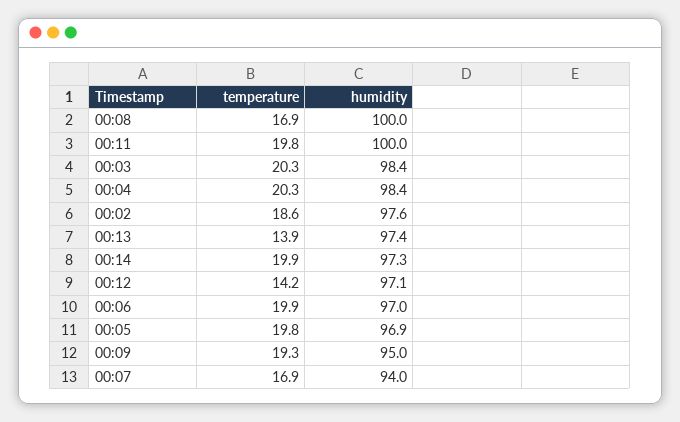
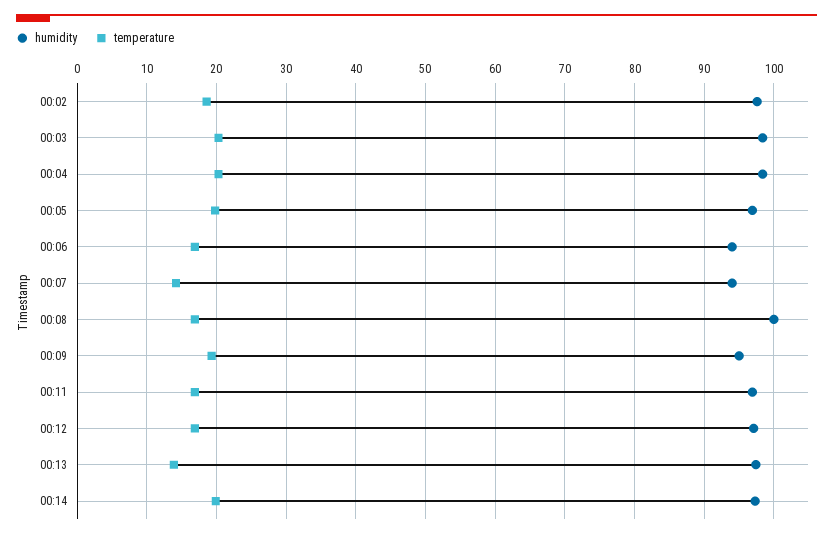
temperature, 00:11: 19.8 -> 17
humidity, 00:11: 100 -> 97
temperature, 00:12: 14.2 -> 17
temperature, 00:06: 19.9 -> 17
humidity, 00:06: 97 -> 94
temperature, 00:07: 16.9 -> 14

